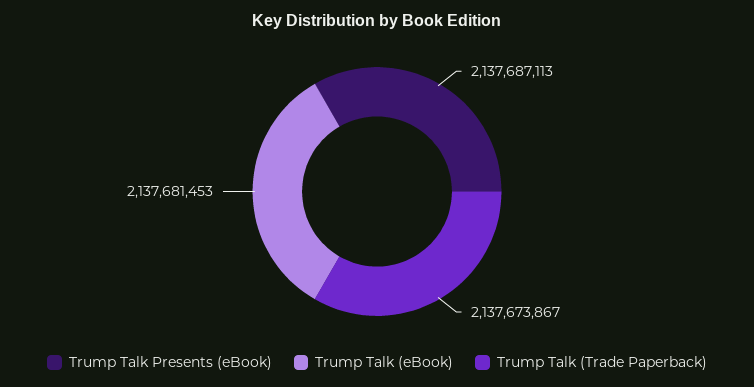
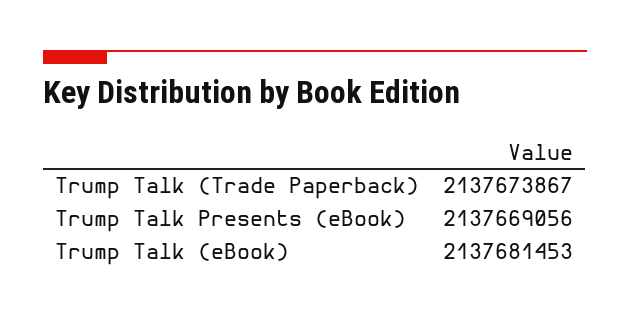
Trump Talk Presents (eBook): 2137687113 -> 2137669056

